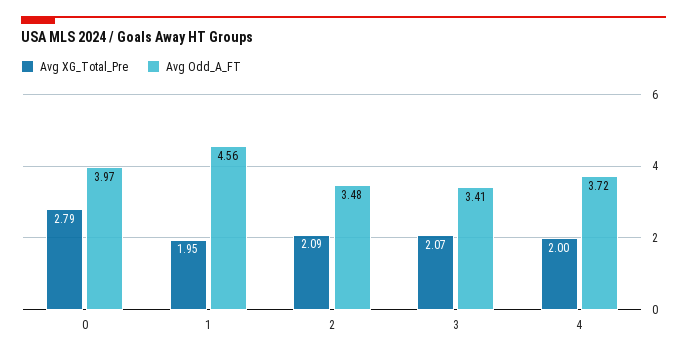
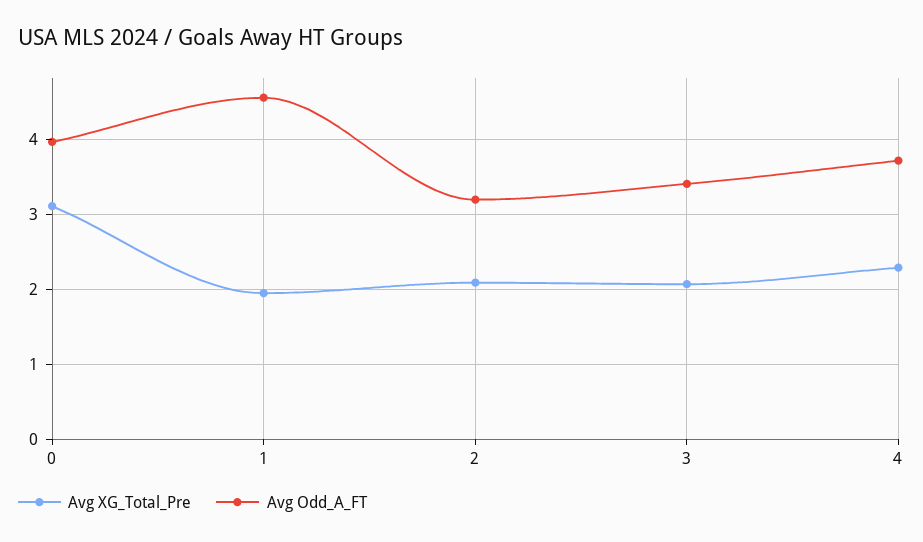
Avg XG_Total_Pre, 0: 2.79 -> 3.1
Avg Odd_A_FT, 2: 3.48 -> 3.2
Avg XG_Total_Pre, 4: 2 -> 2.3

